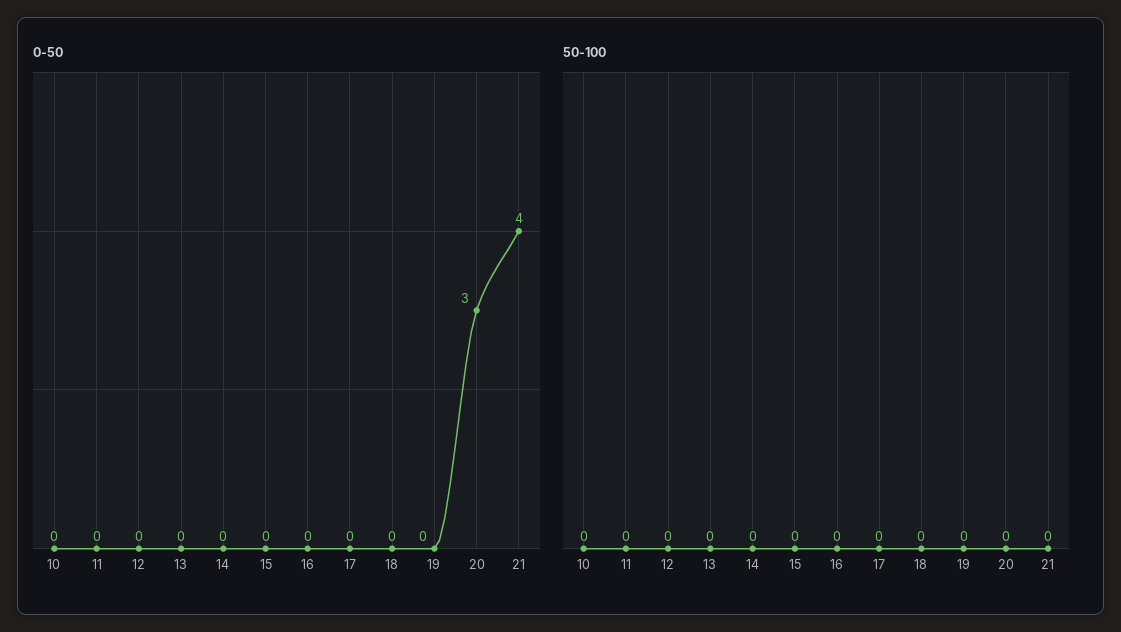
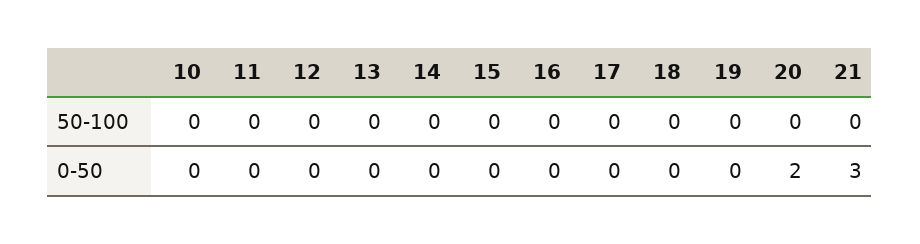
0-50, 20: 3 -> 2
0-50, 21: 4 -> 3

